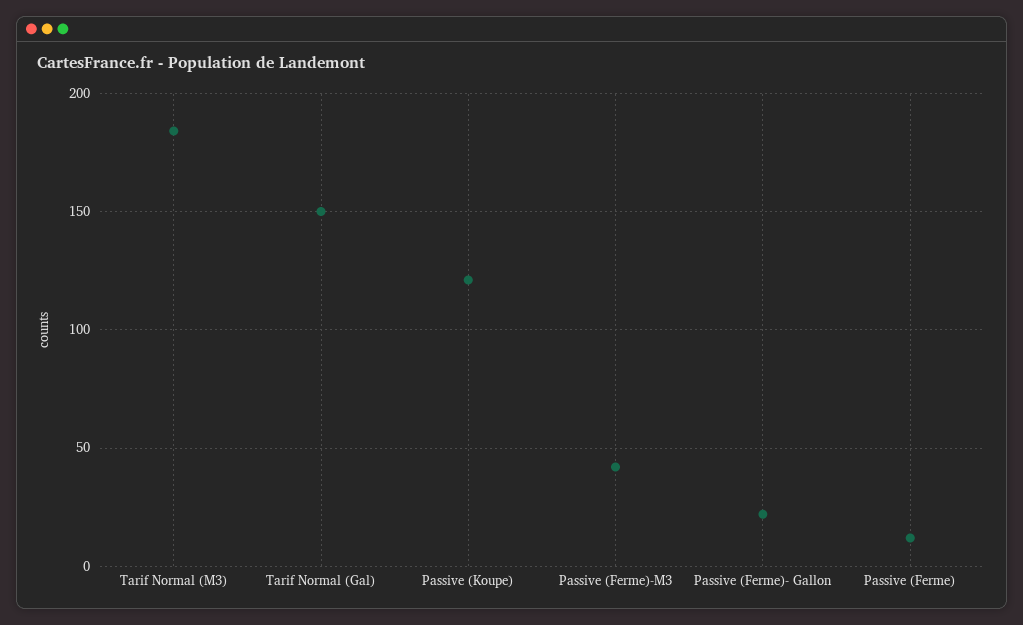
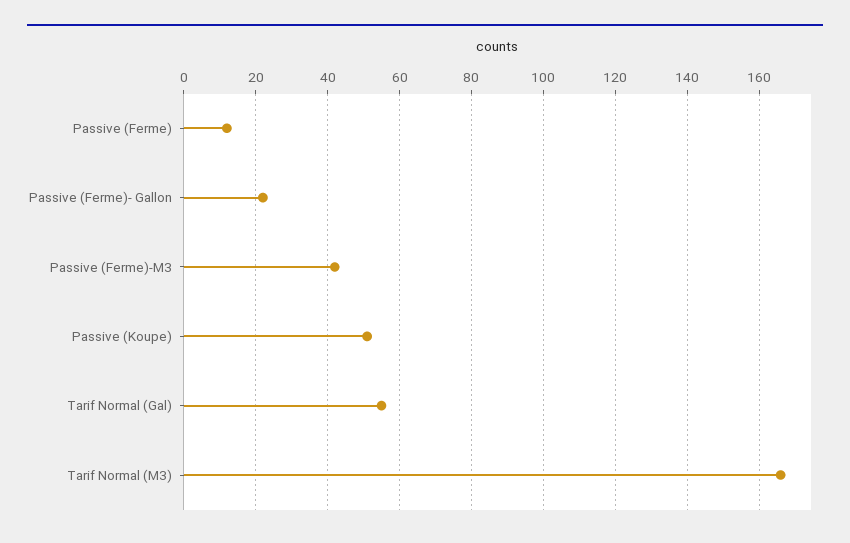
Tarif Normal (M3): 185 -> 165
Tarif Normal (Gal): 150 -> 55
Passive (Koupe): 120 -> 50

